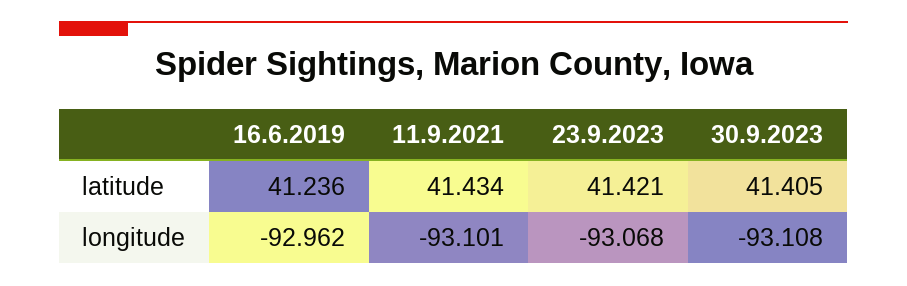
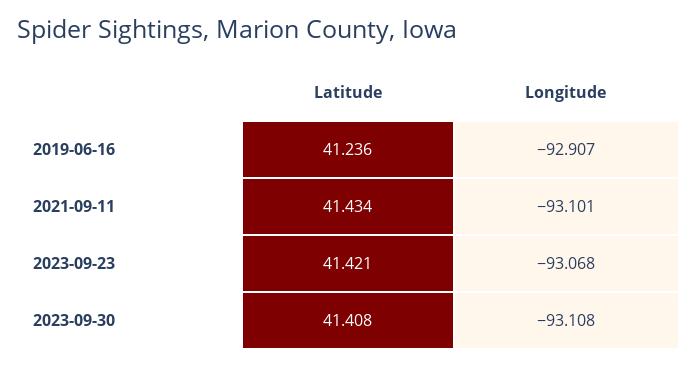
30.9.2023, latitude: 41.405 -> 41.408
16.6.2019, longitude: -92.962 -> -92.907

